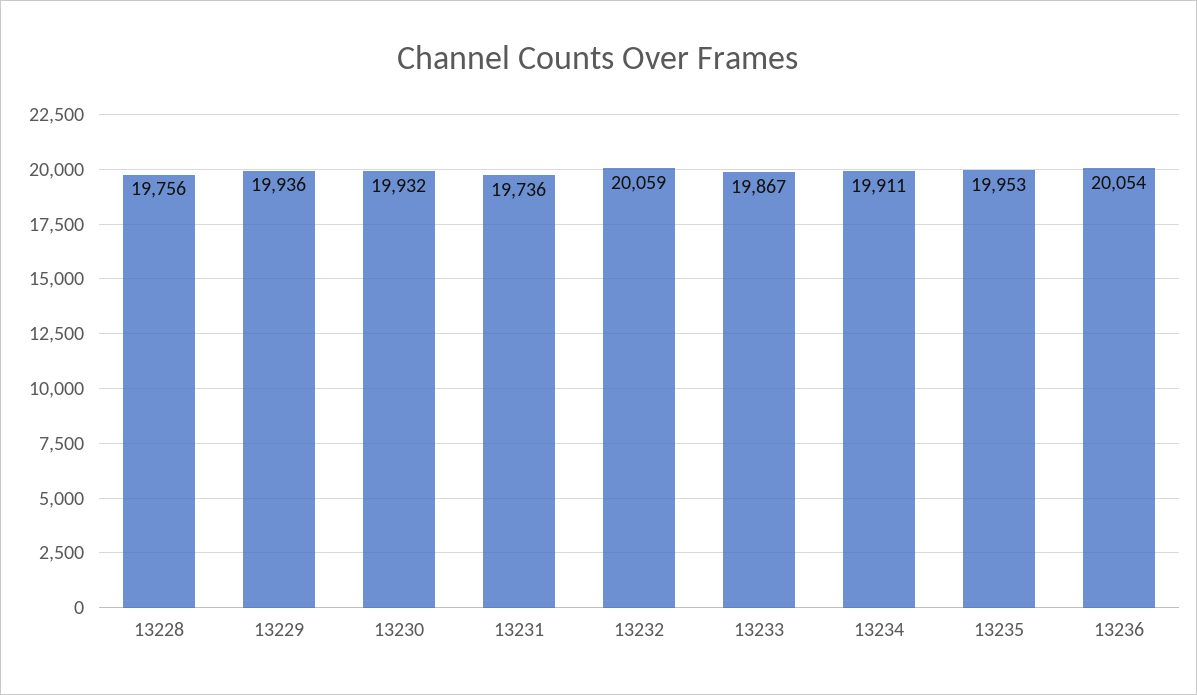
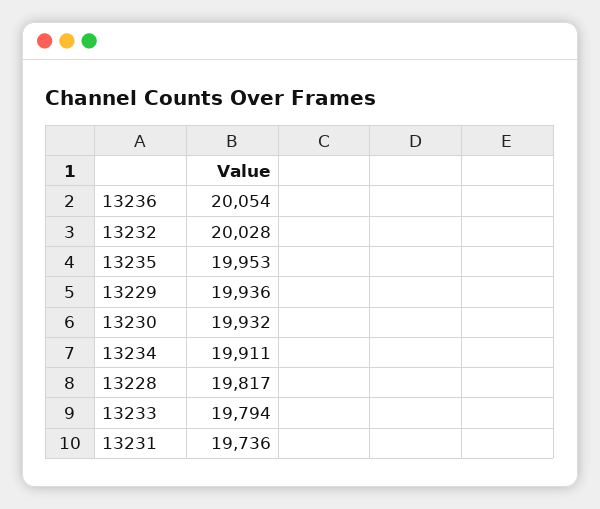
13228: 19756 -> 19817
13232: 20059 -> 20028
13233: 19867 -> 19794

